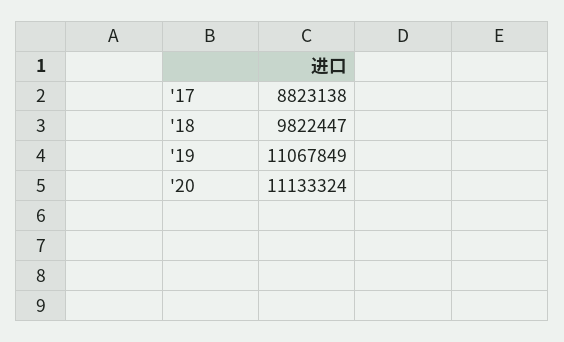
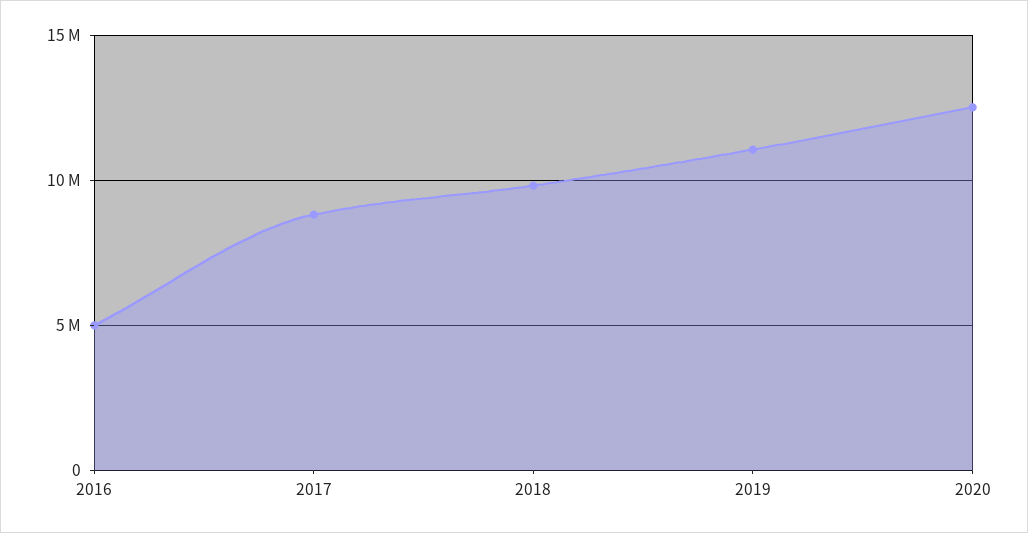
'20: 11133324 -> 12500000
2016: none -> 5000000

